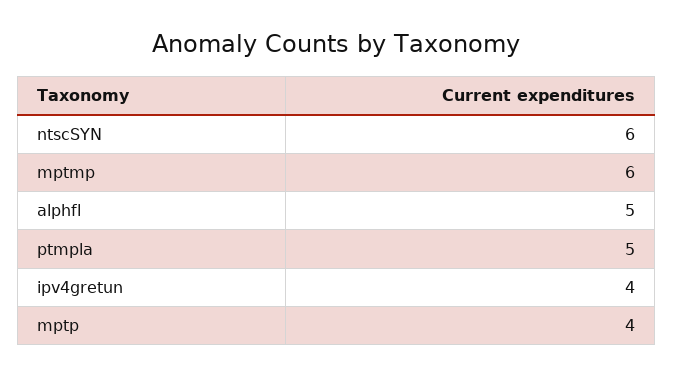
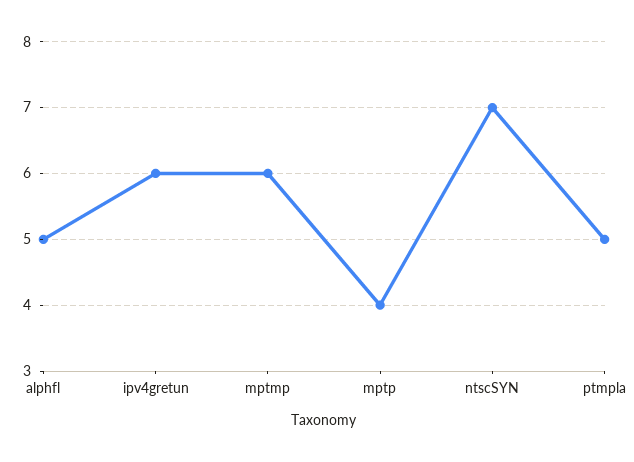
ntscSYN: 6 -> 7
ipv4gretun: 4 -> 6

